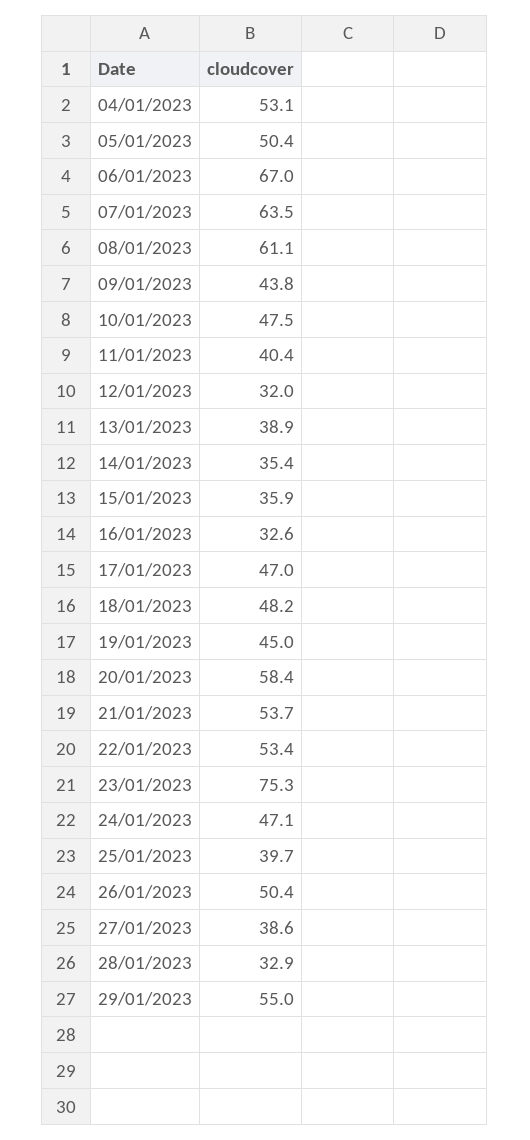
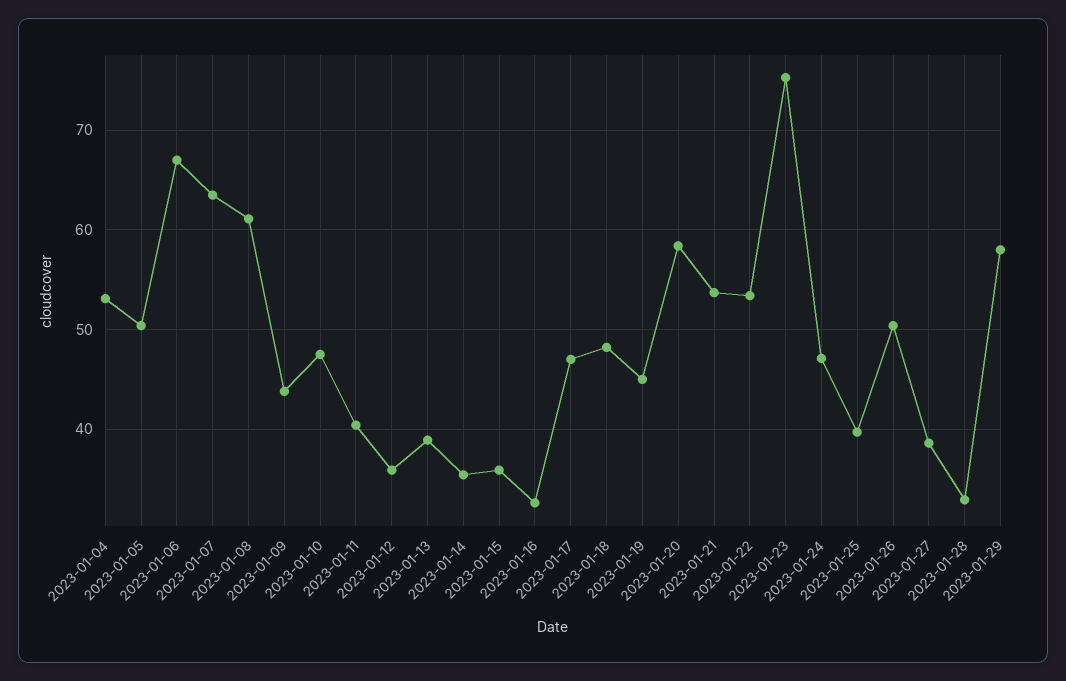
12/01/2023: 32 -> 36
29/01/2023: 55 -> 58

